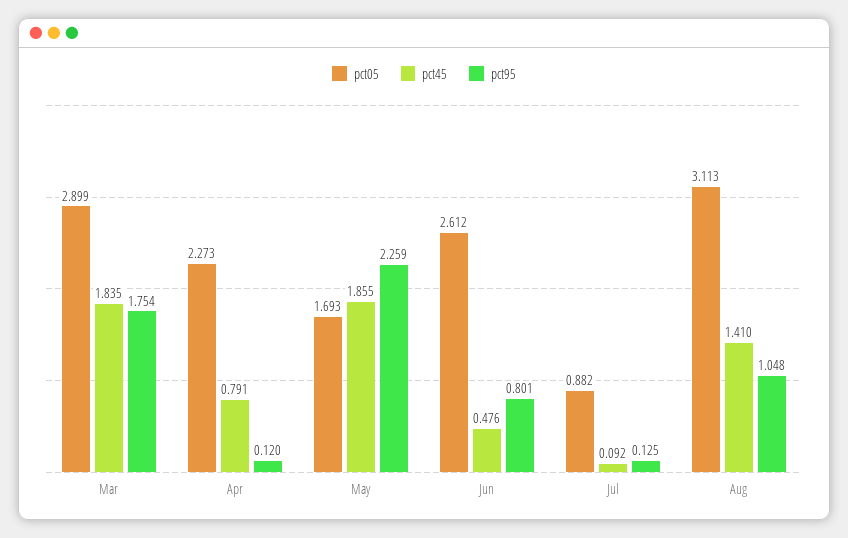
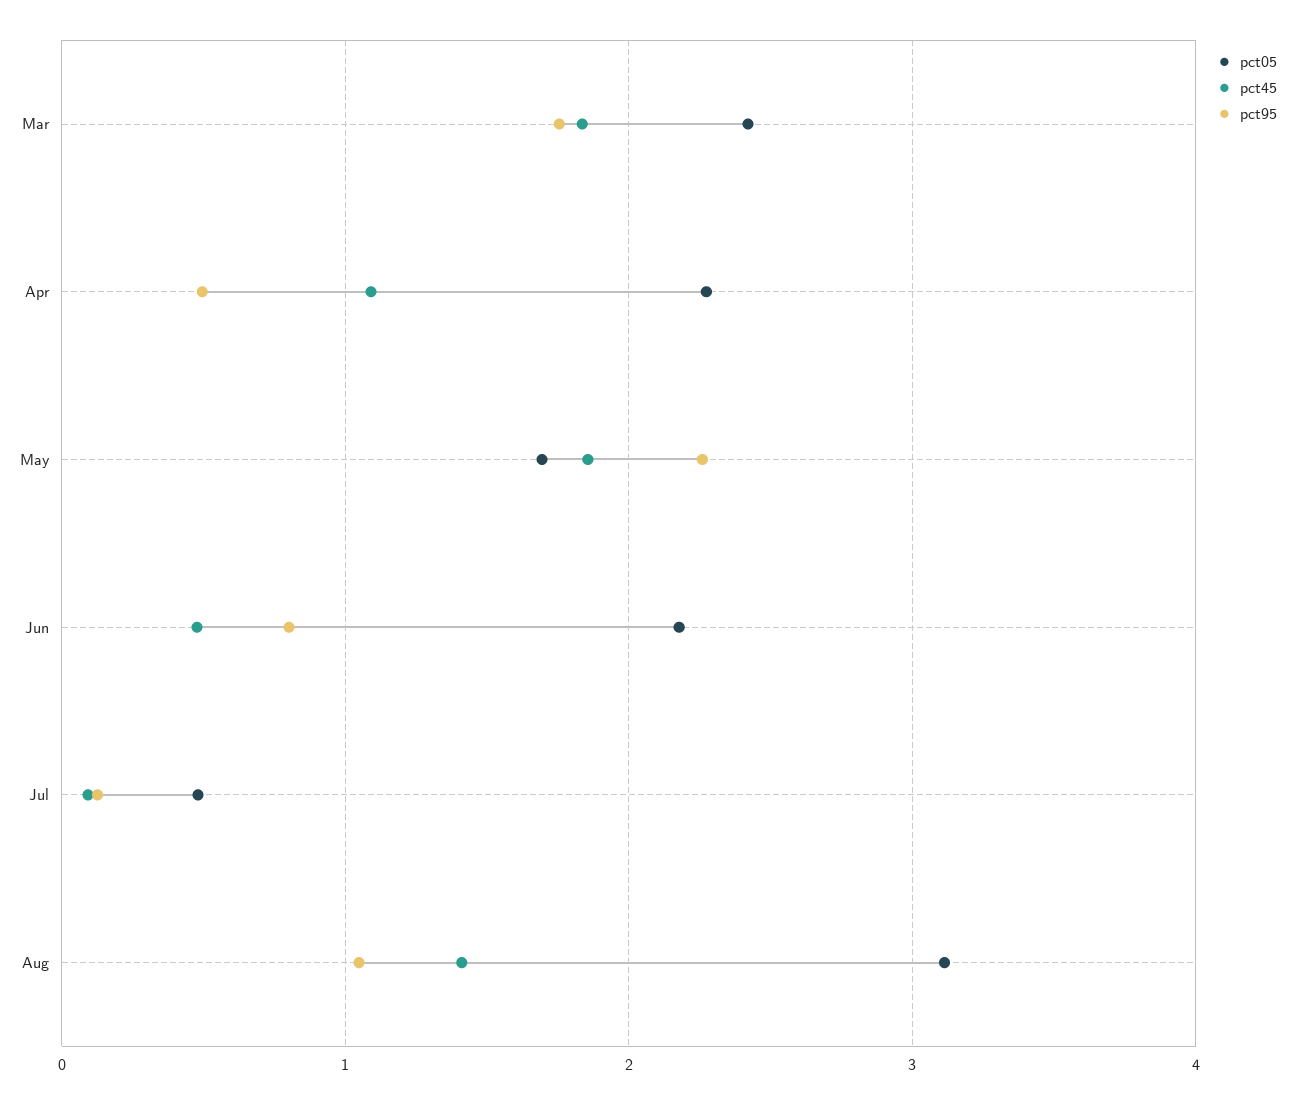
pct05, Mar: 2.899 -> 2.4
pct45, Apr: 0.791 -> 1.1
pct95, Apr: 0.12 -> 0.5
pct05, Jun: 2.612 -> 2.2
pct05, Jul: 0.882 -> 0.5

